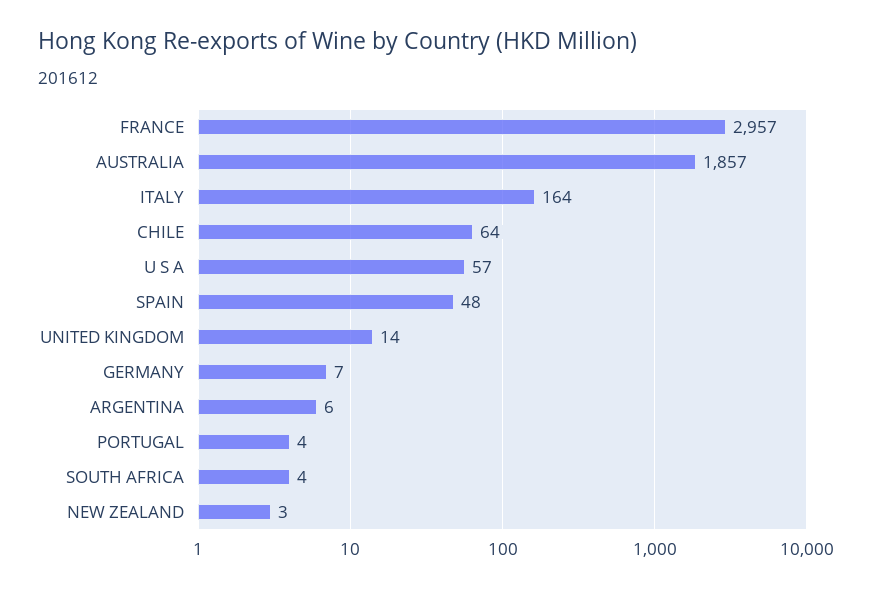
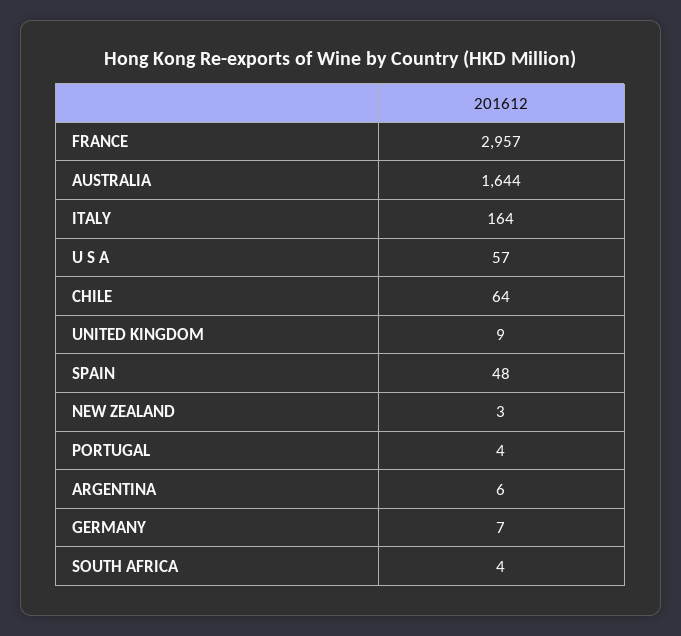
AUSTRALIA: 1857 -> 1644
UNITED KINGDOM: 14 -> 9

